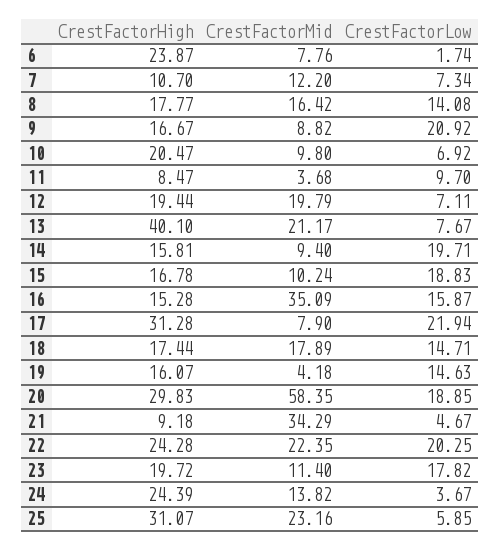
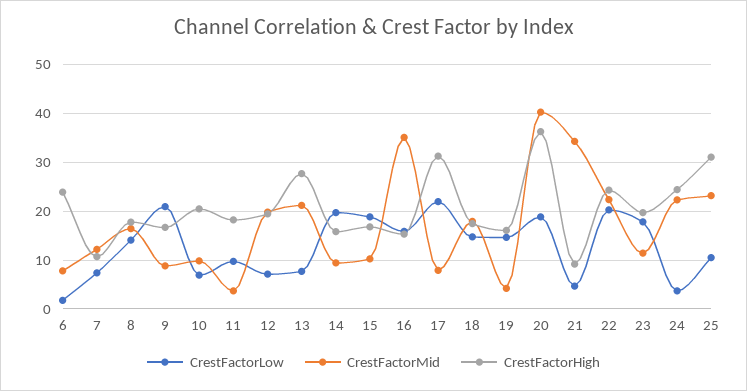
CrestFactorHigh, 11: 8.47 -> 18
CrestFactorHigh, 13: 40.1 -> 28
CrestFactorHigh, 20: 29.83 -> 36
CrestFactorMid, 20: 58.35 -> 40
CrestFactorMid, 24: 13.82 -> 22
CrestFactorLow, 25: 5.85 -> 10

